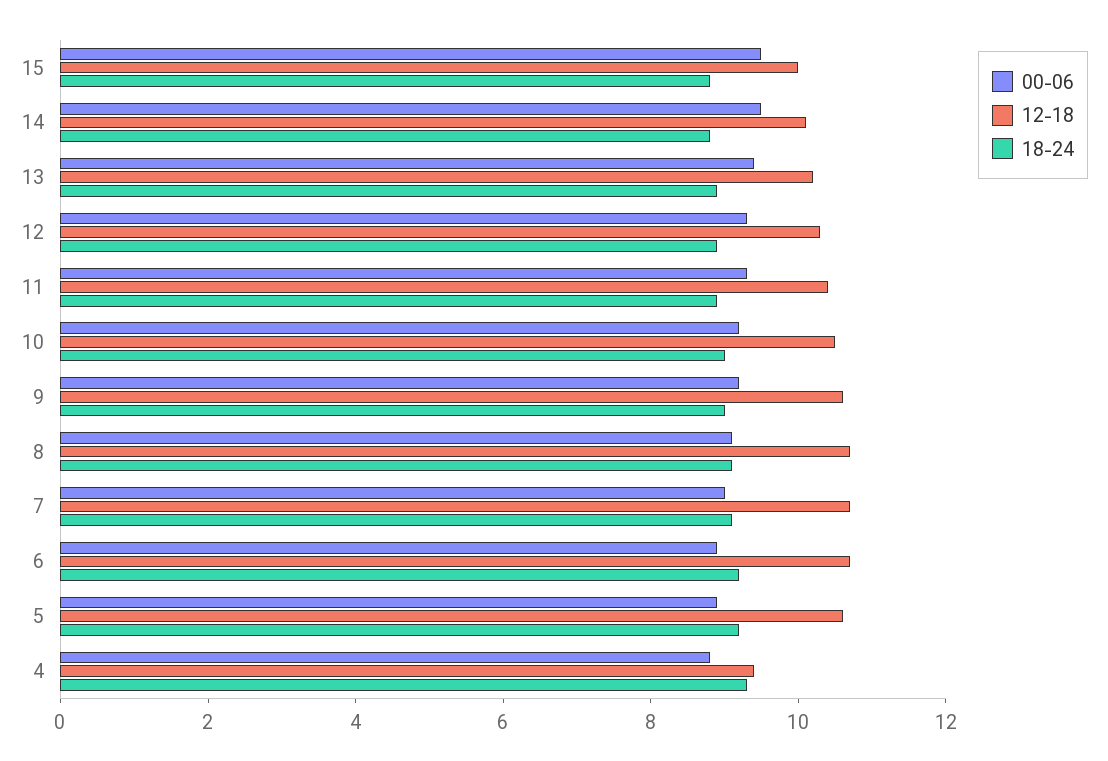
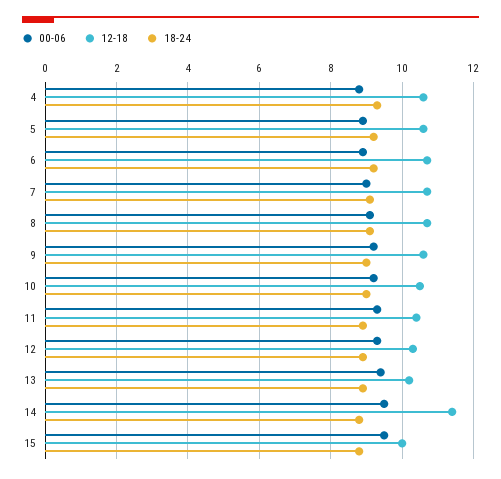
12-18, 14: 10 -> 11.5
12-18, 4: 9.5 -> 10.5

